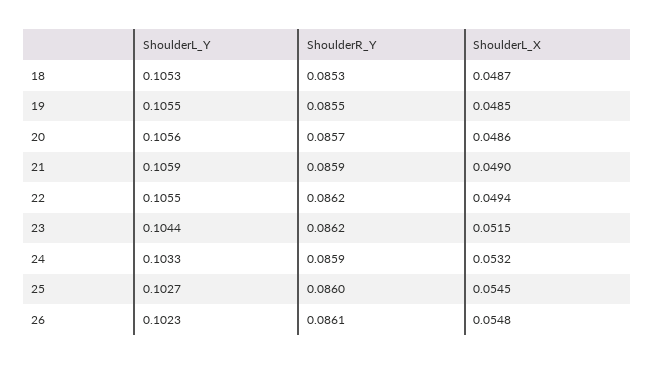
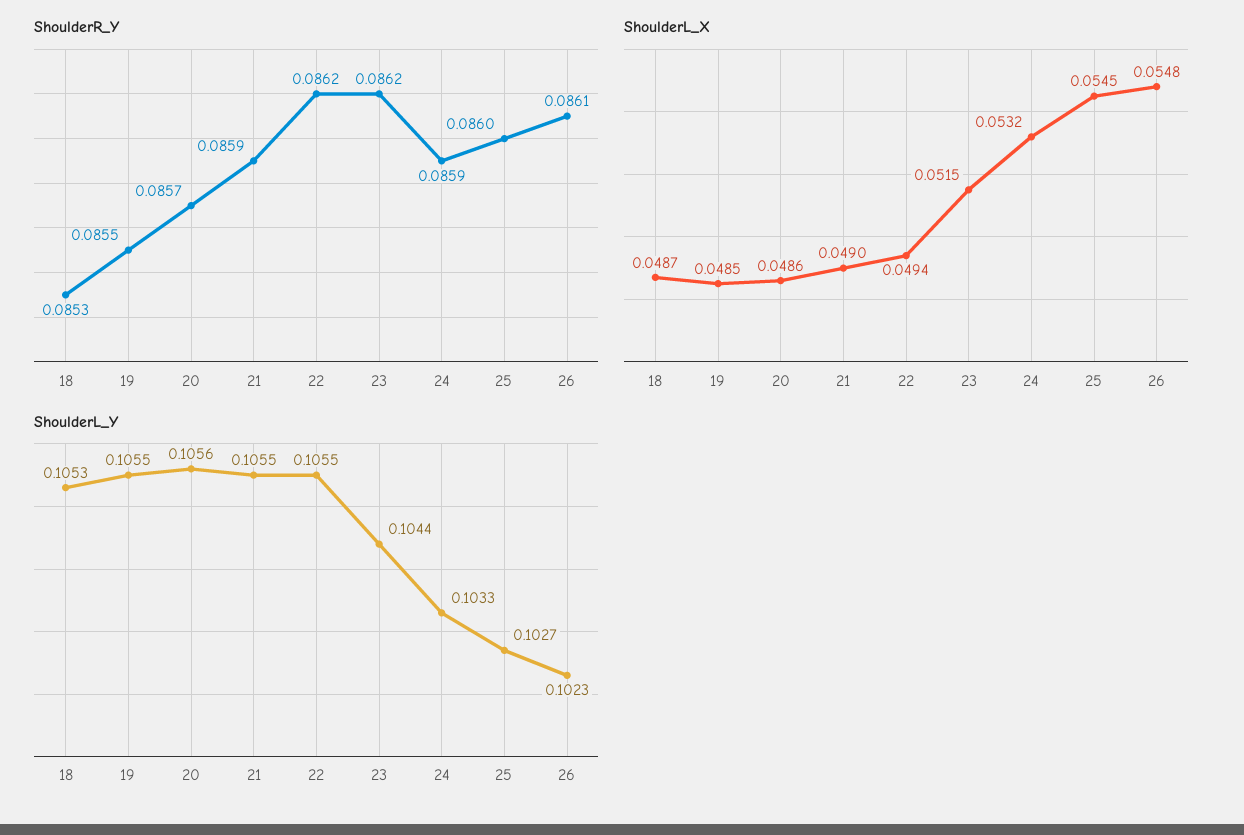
ShoulderL_Y, 21: 0.1059 -> 0.1055

